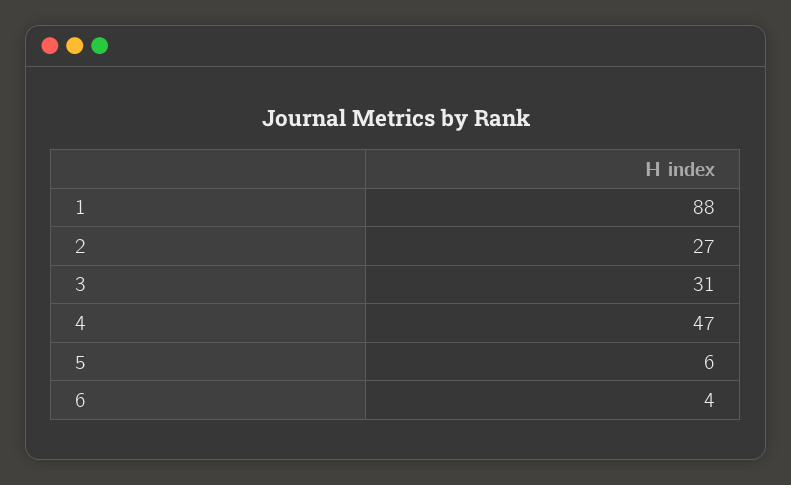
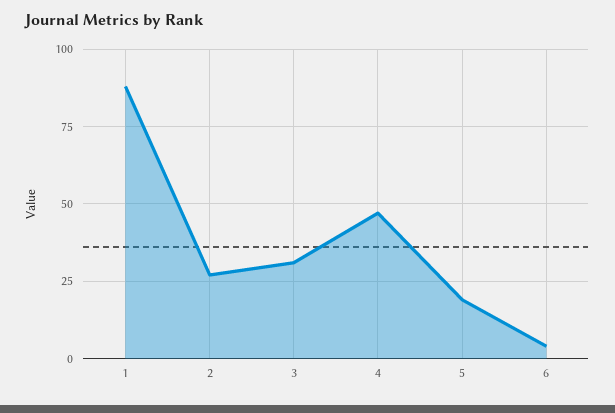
5: 6 -> 20

